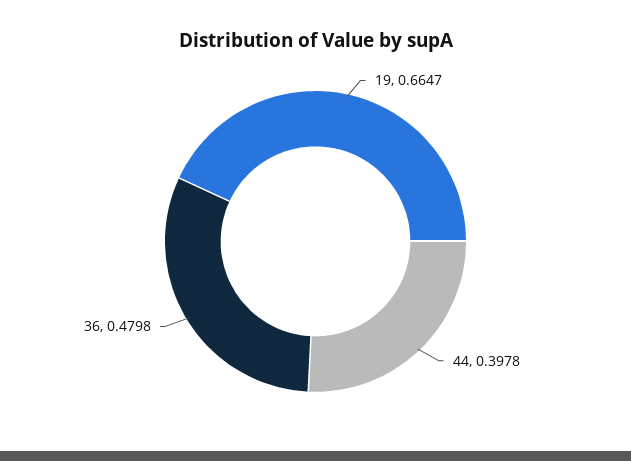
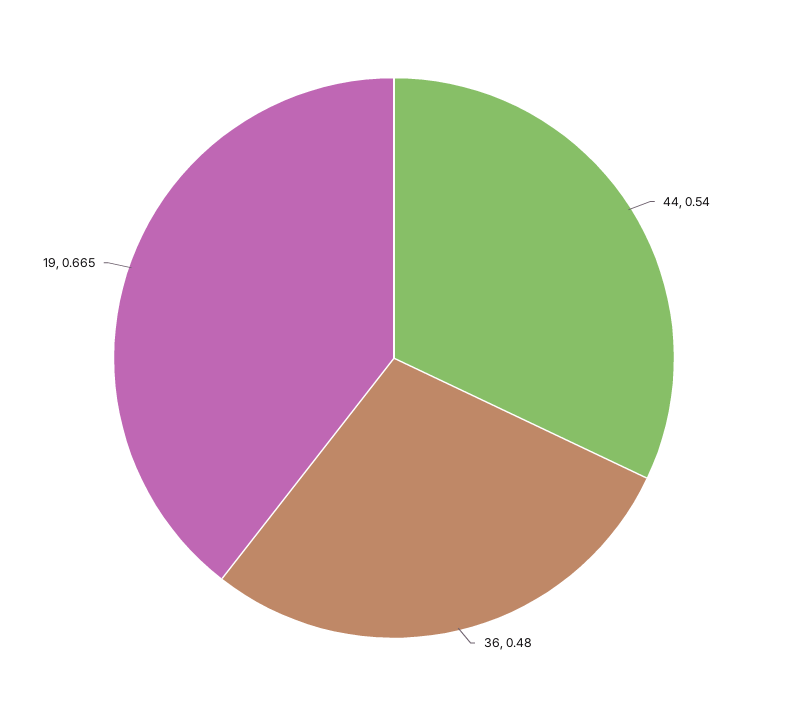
44: 0.3978 -> 0.54

